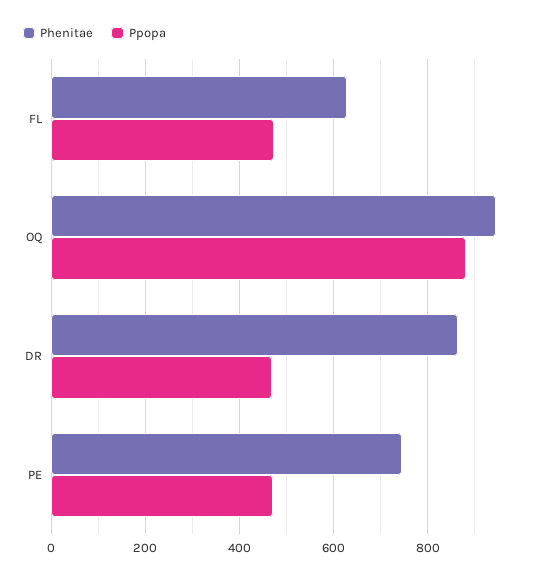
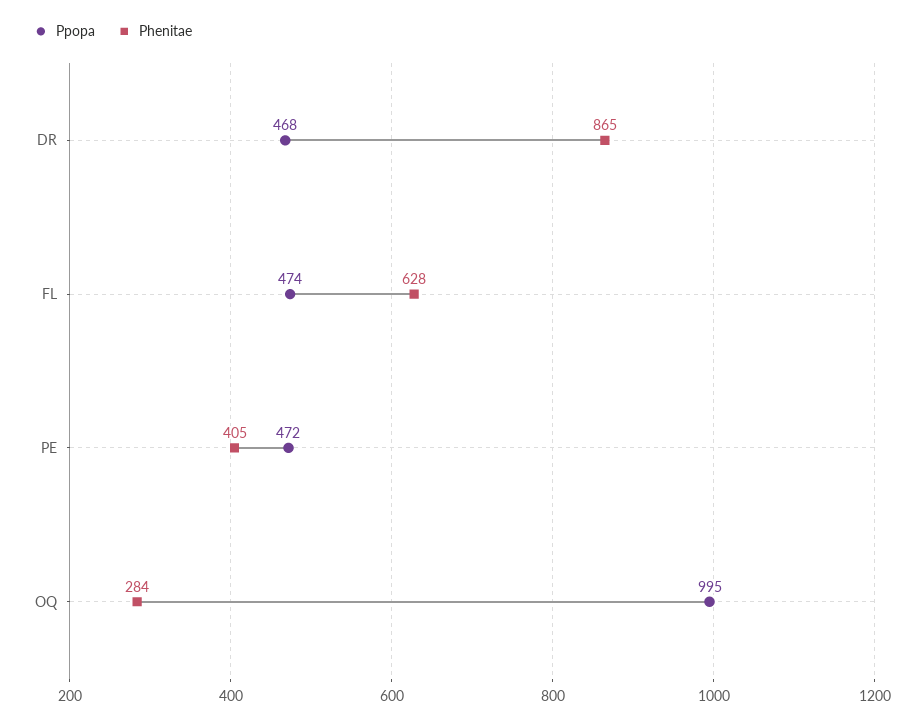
Phenitae, OQ: 940 -> 284
Ppopa, OQ: 880 -> 995
Phenitae, PE: 740 -> 405

